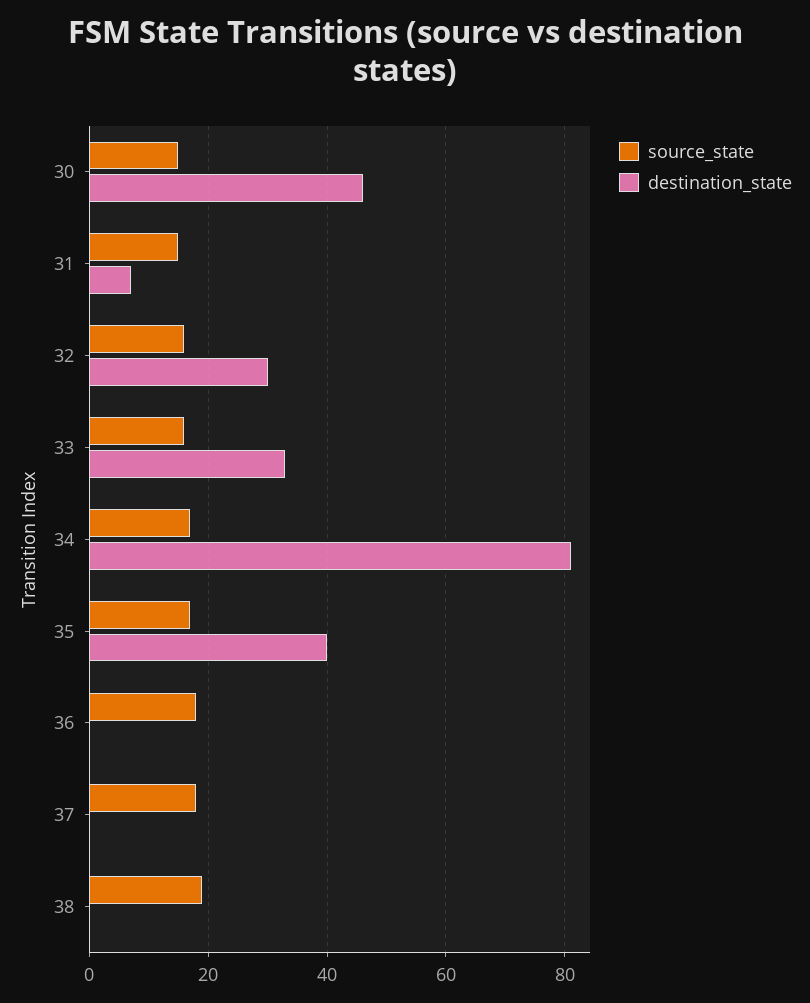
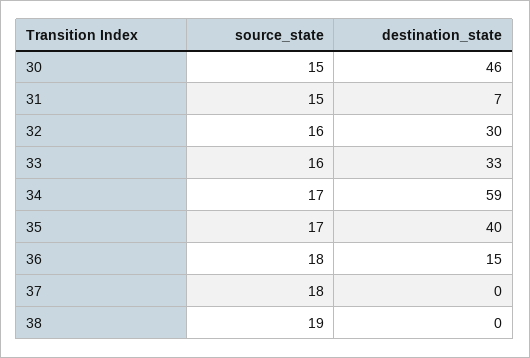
destination_state, 34: 80 -> 59
destination_state, 36: 0 -> 15

